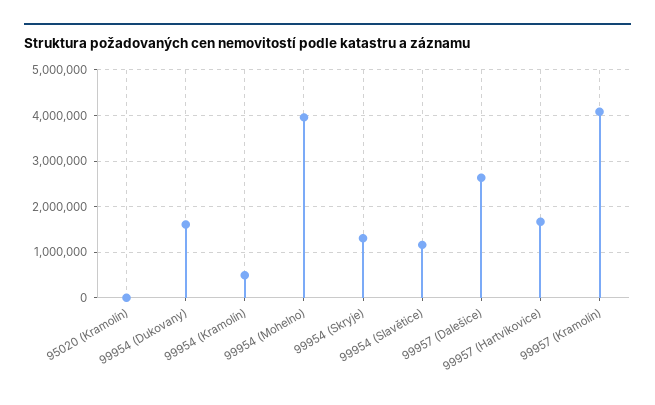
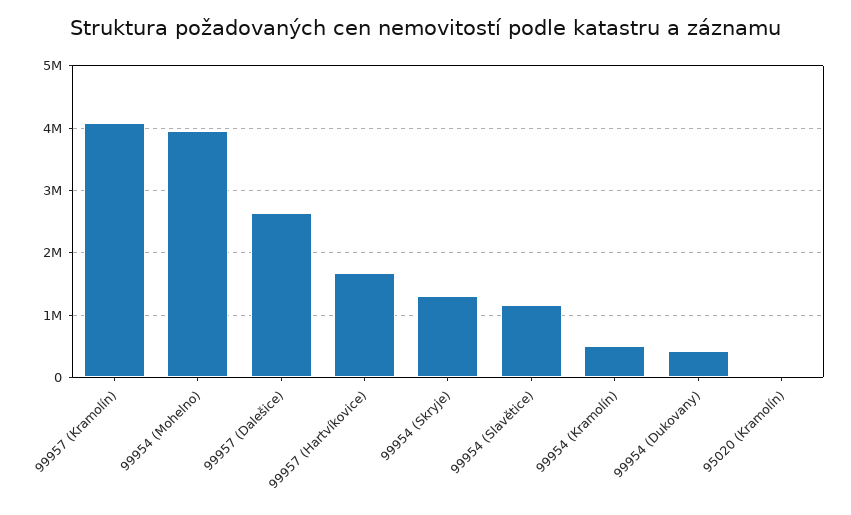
99954 (Dukovany): 1600000 -> 400000

